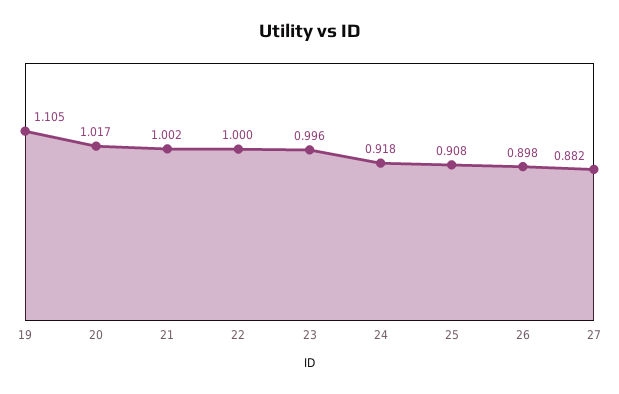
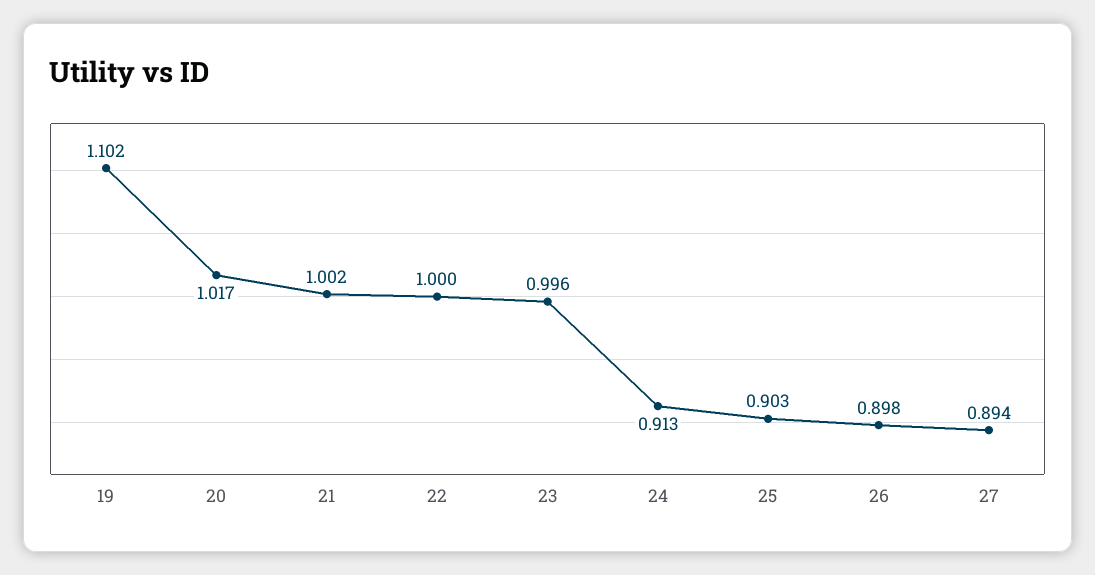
19: 1.105 -> 1.102
24: 0.918 -> 0.913
25: 0.908 -> 0.903
27: 0.882 -> 0.894

